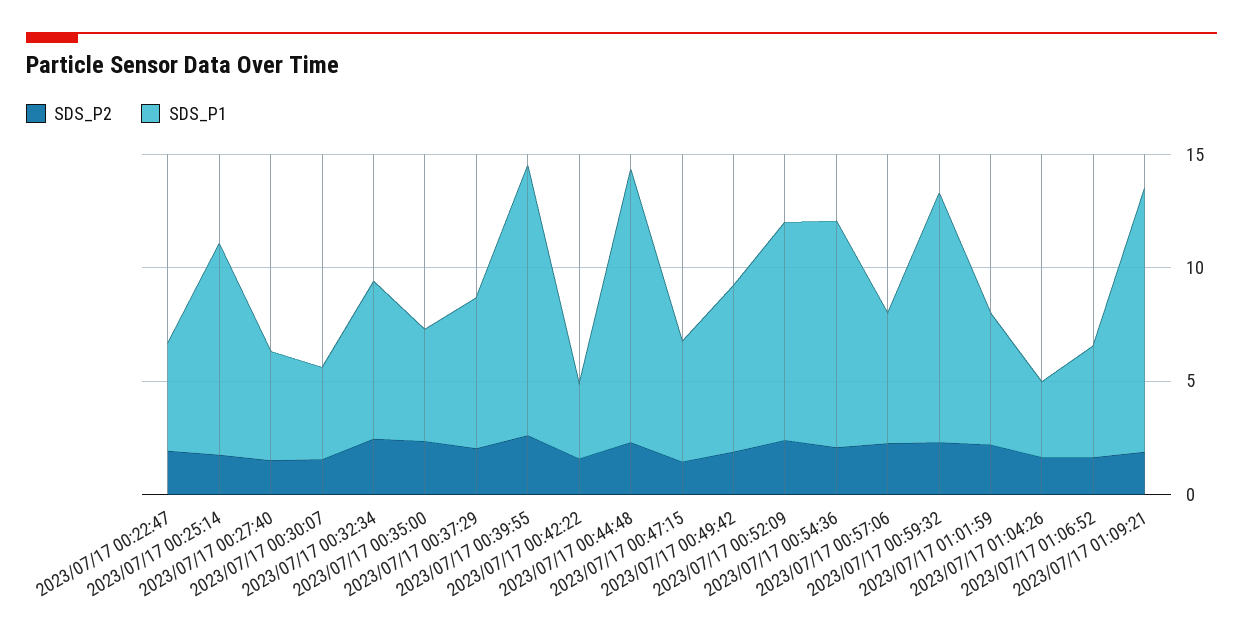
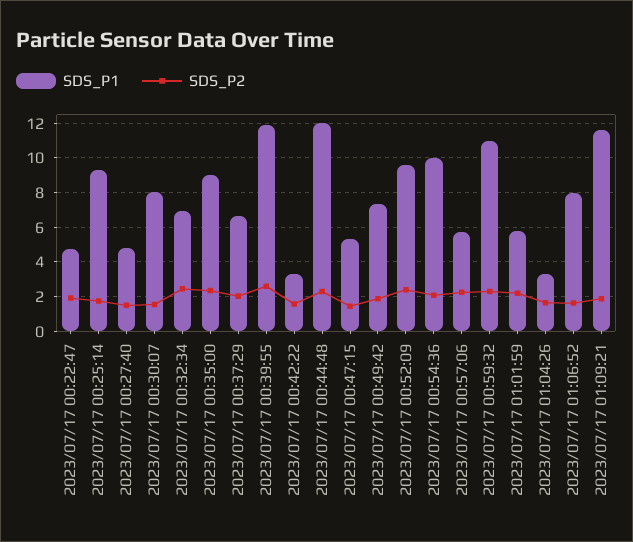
SDS_P1, 2023/07/17 00:30:07: 4 -> 8
SDS_P1, 2023/07/17 00:35:00: 5 -> 9
SDS_P1, 2023/07/17 01:06:52: 5 -> 8

